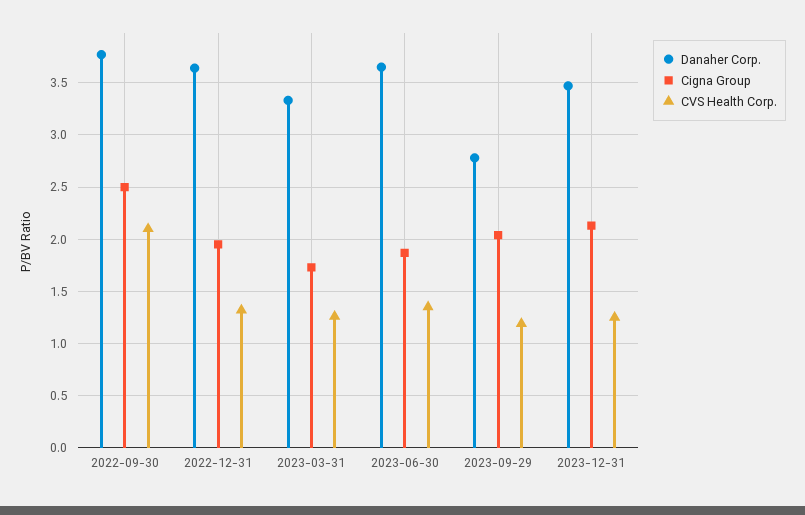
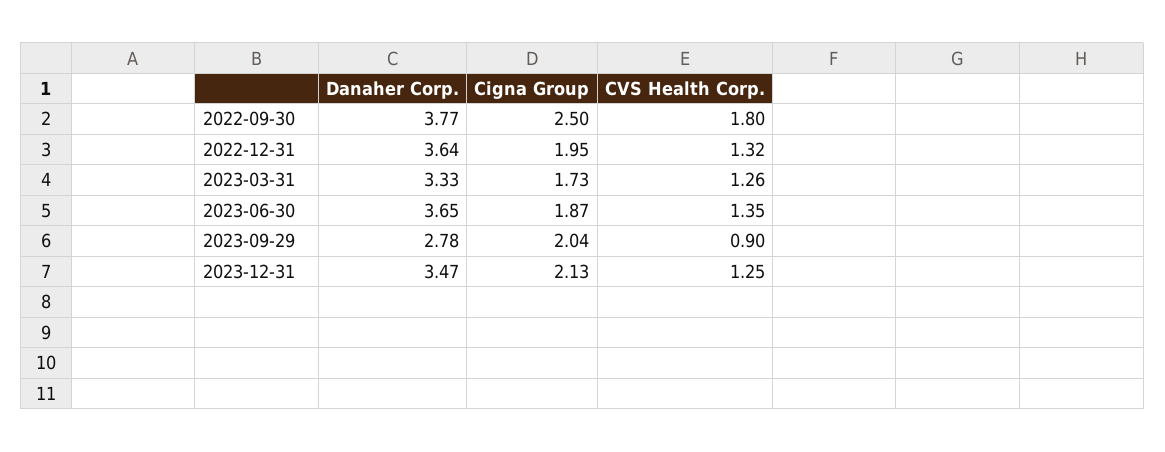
CVS Health Corp., 2022-09-30: 2.1 -> 1.8
CVS Health Corp., 2023-09-29: 1.2 -> 0.9

